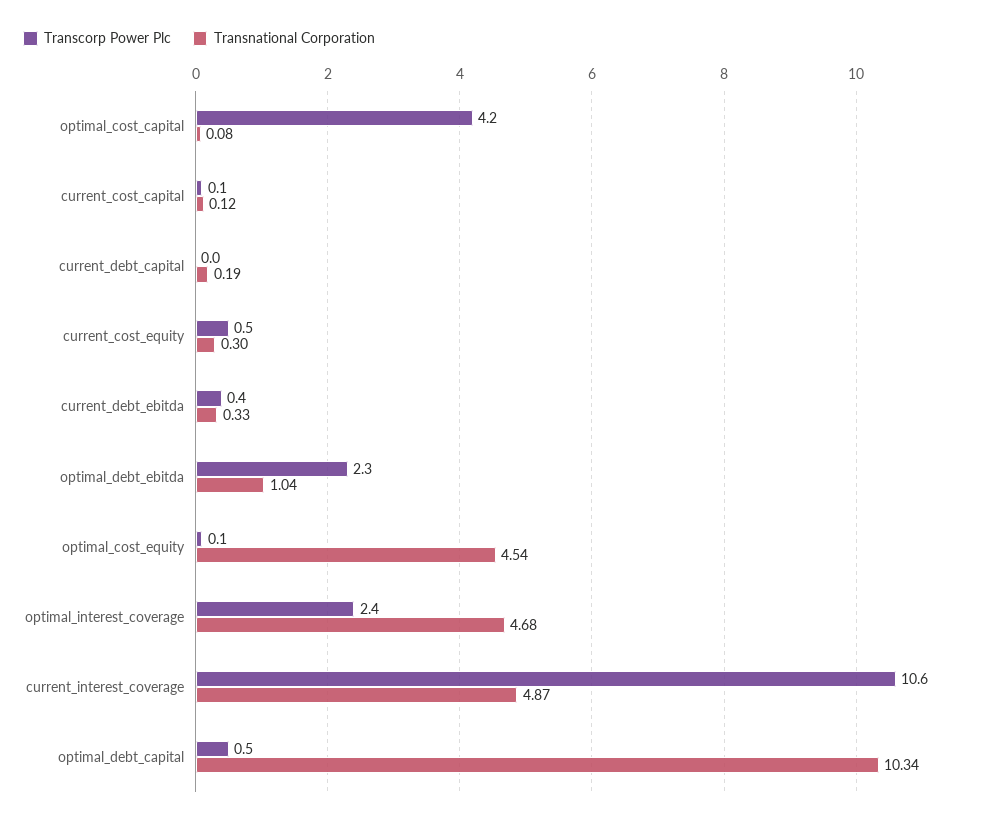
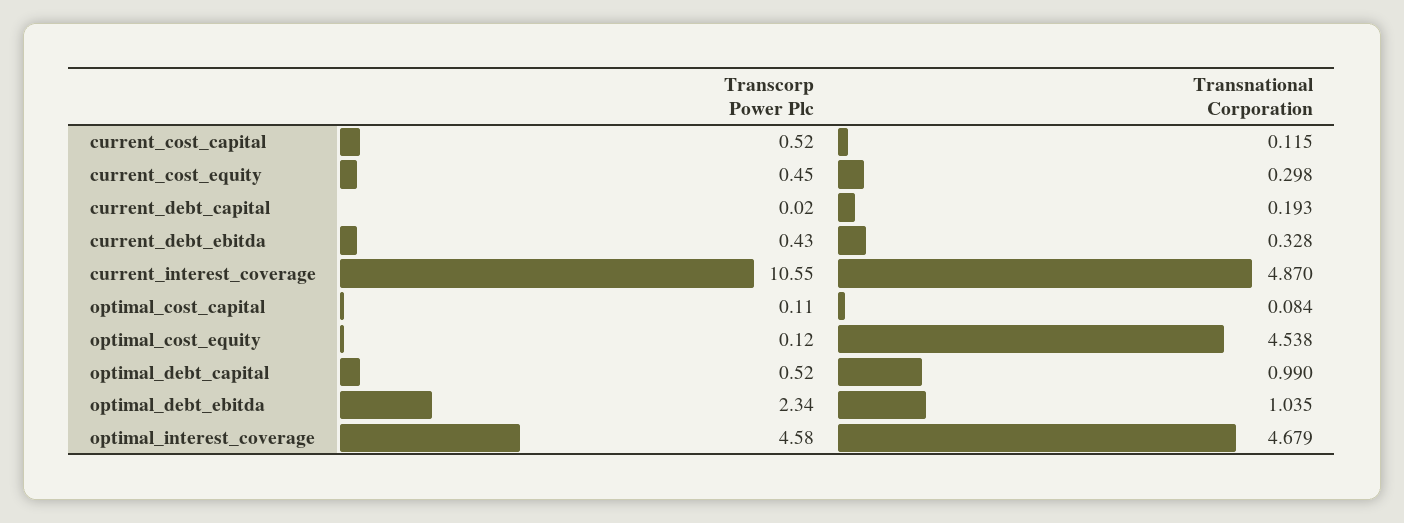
Transcorp Power Plc, optimal_cost_capital: 4.2 -> 0.11
Transcorp Power Plc, current_cost_capital: 0.1 -> 0.52
Transcorp Power Plc, optimal_interest_coverage: 2.4 -> 4.58
Transnational Corporation, optimal_debt_capital: 10.34 -> 0.99

